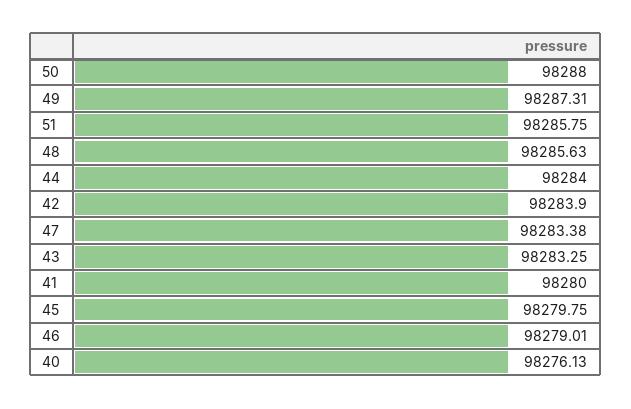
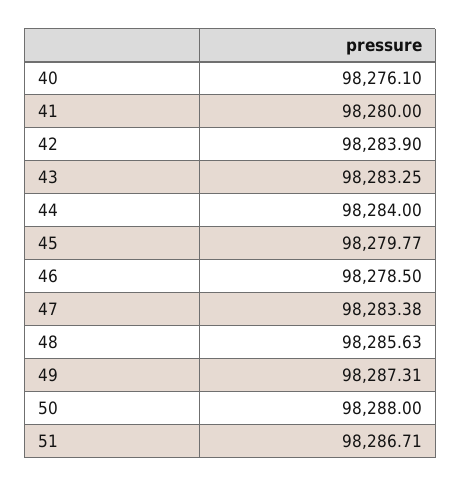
51: 98285.75 -> 98286.71
45: 98279.75 -> 98279.77
46: 98279.01 -> 98278.5
40: 98276.13 -> 98276.1

